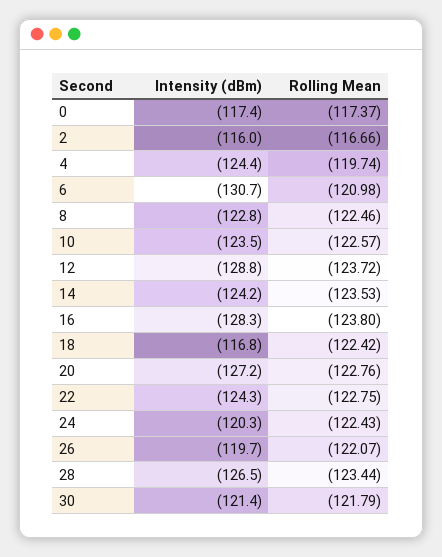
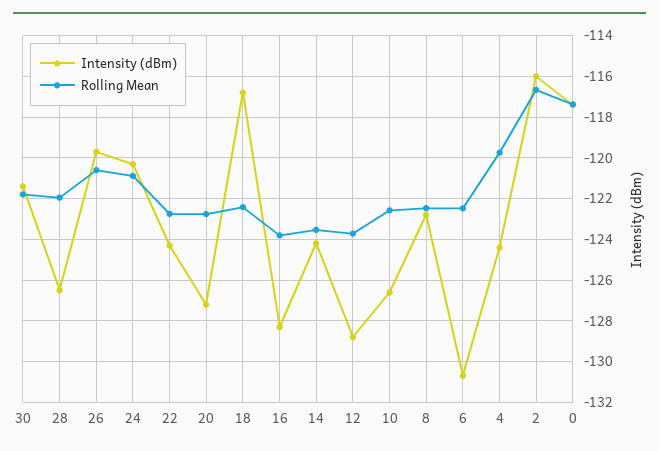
Rolling Mean, 6: -120.98 -> -122.5
Intensity (dBm), 10: -123.5 -> -126.5
Rolling Mean, 24: -122.43 -> -121
Rolling Mean, 26: -122.07 -> -120.5
Rolling Mean, 28: -123.44 -> -122

